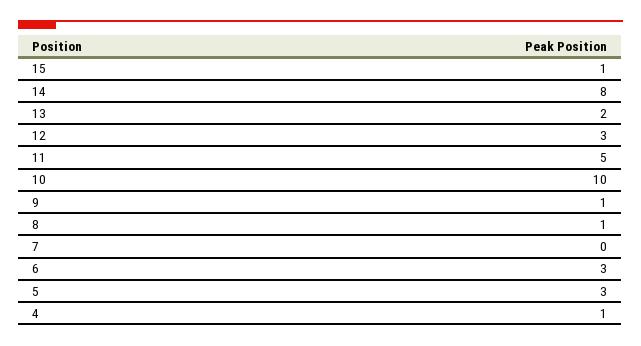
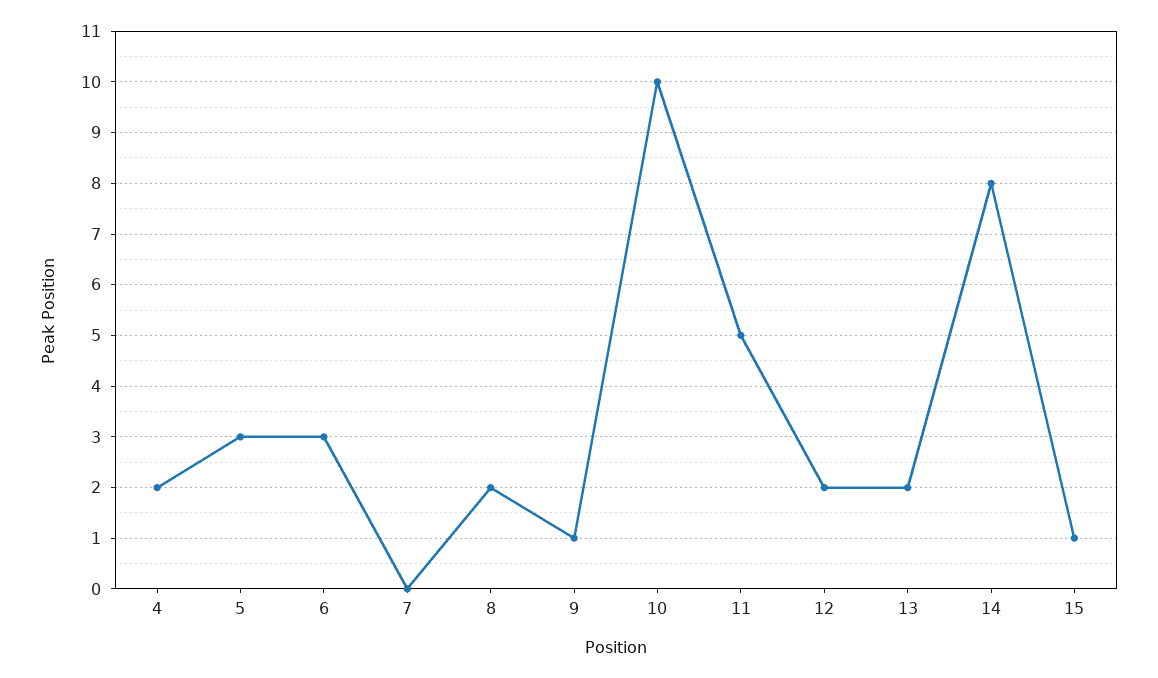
12: 3 -> 2
8: 1 -> 2
4: 1 -> 2

